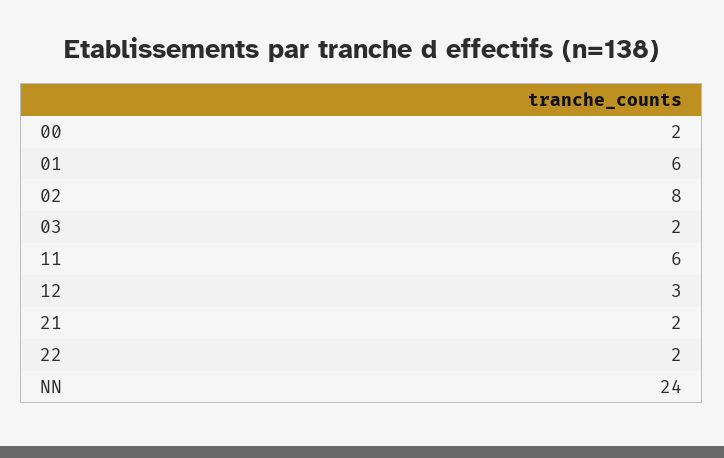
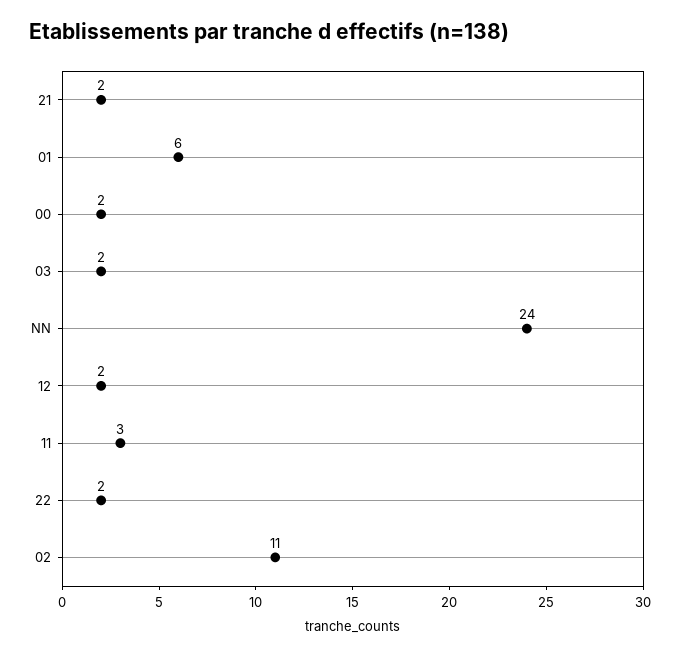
02: 8 -> 11
11: 6 -> 3
12: 3 -> 2

